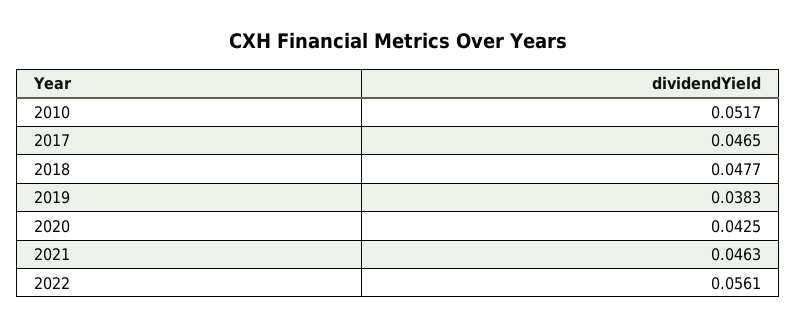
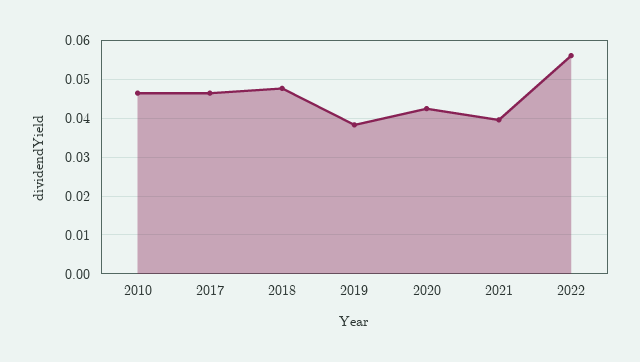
2010: 0.0517 -> 0.046
2021: 0.0463 -> 0.04

